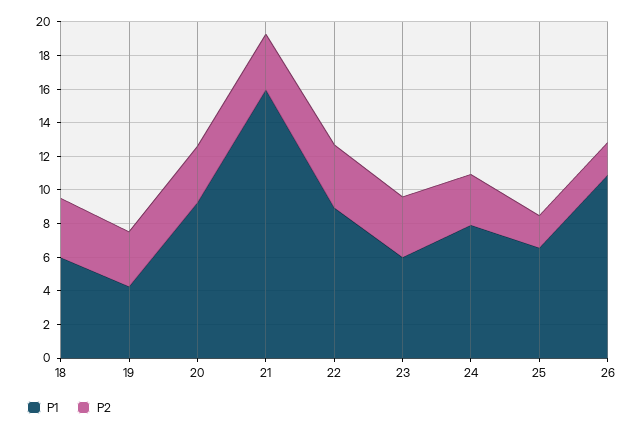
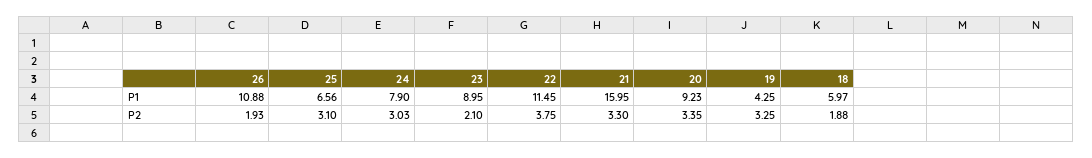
P2, 18: 3.5 -> 1.88
P1, 22: 9 -> 11.45
P1, 23: 6 -> 8.95
P2, 23: 3.5 -> 2.1
P2, 25: 2 -> 3.1

